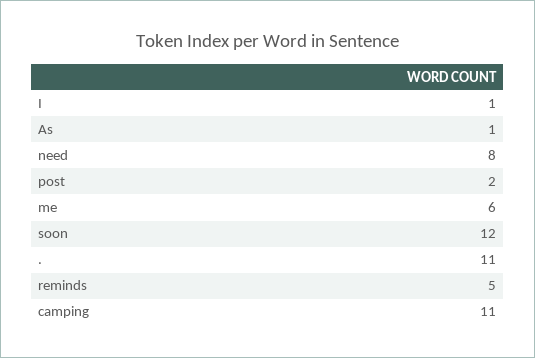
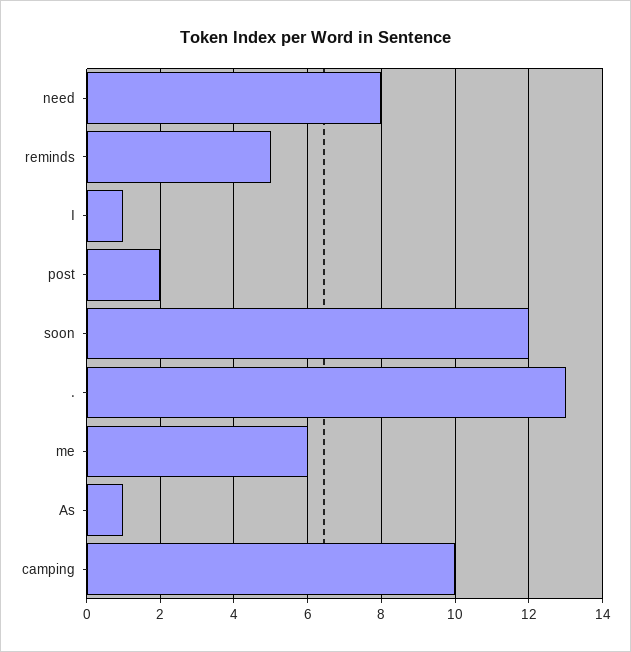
.: 11 -> 13
camping: 11 -> 10

